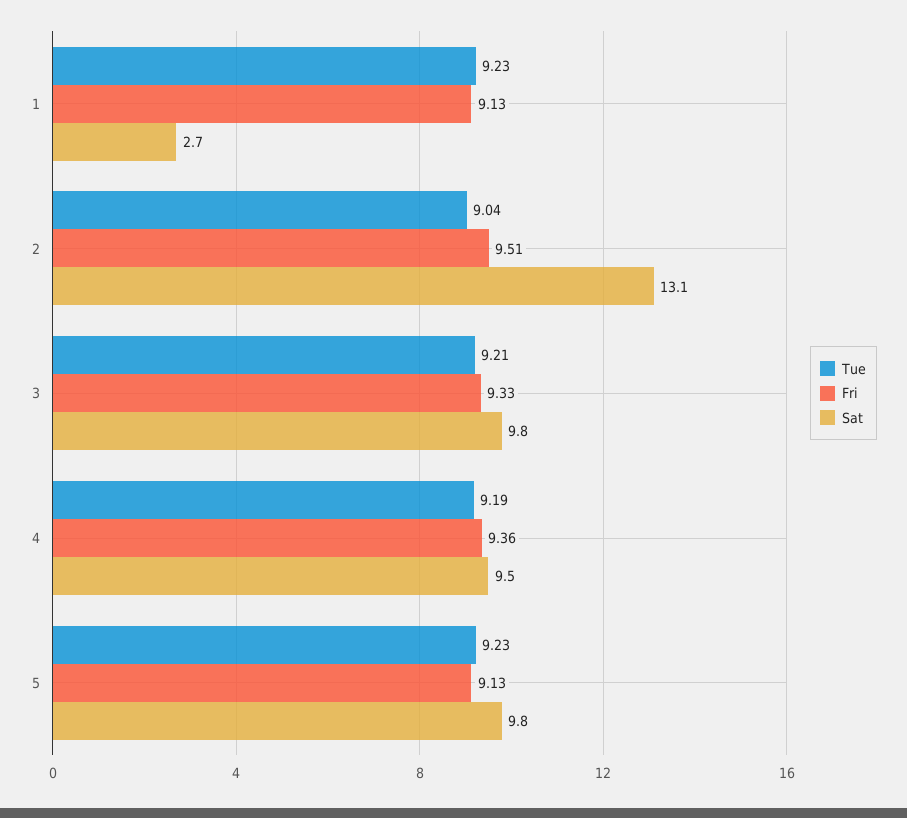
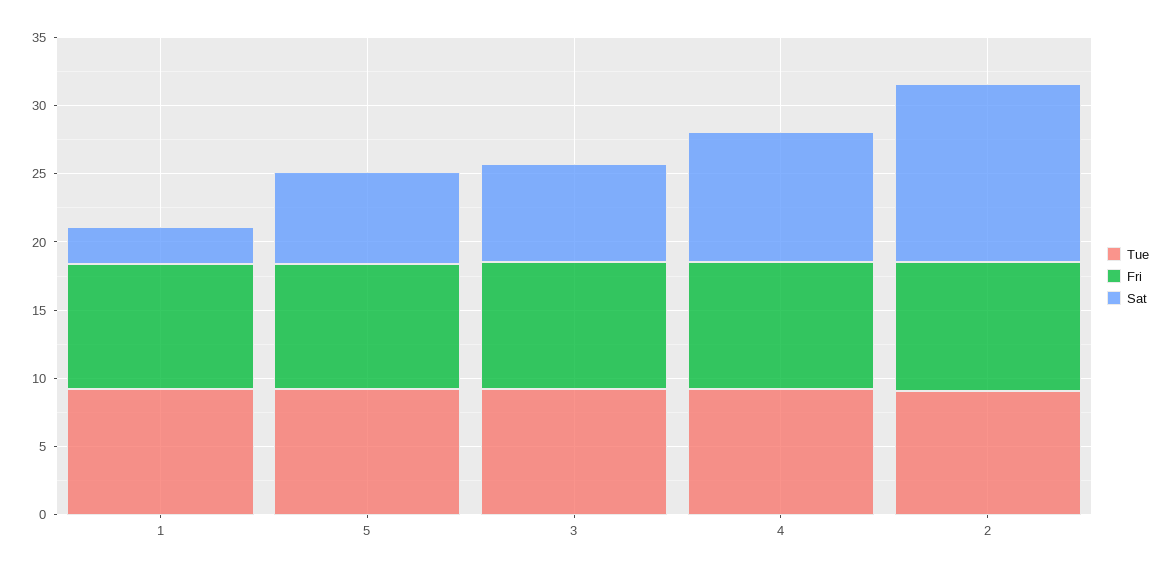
Sat, 3: 9.8 -> 7
Sat, 5: 9.8 -> 7

